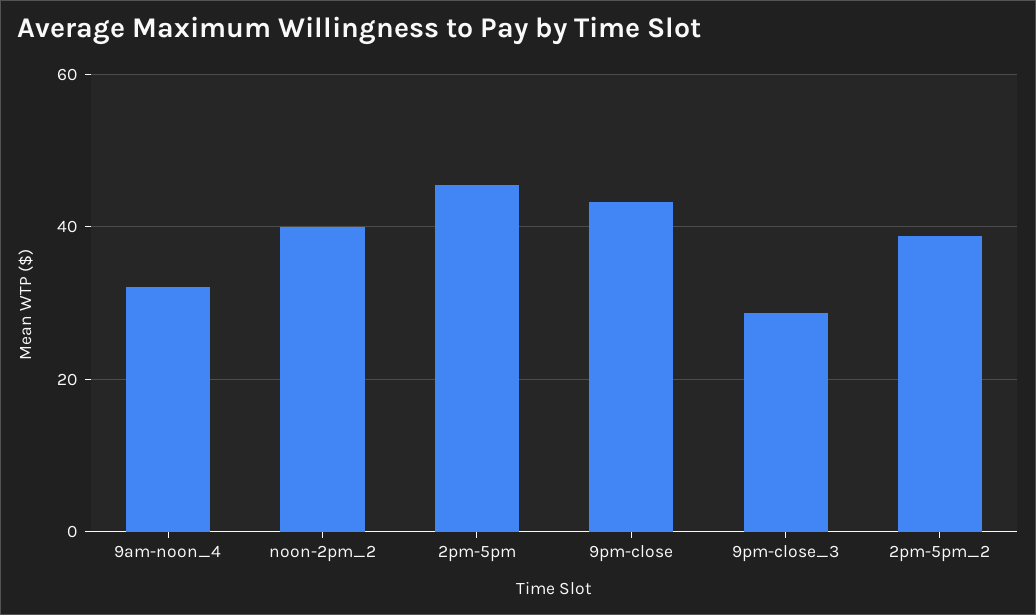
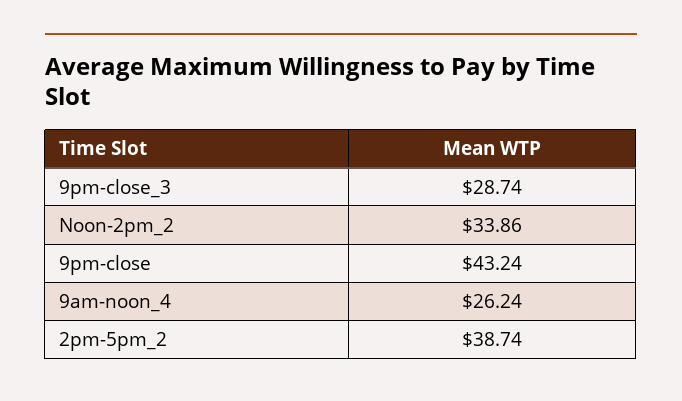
9am-noon_4: 32 -> 26.24
noon-2pm_2: 40 -> 33.86
2pm-5pm: 46 -> none

